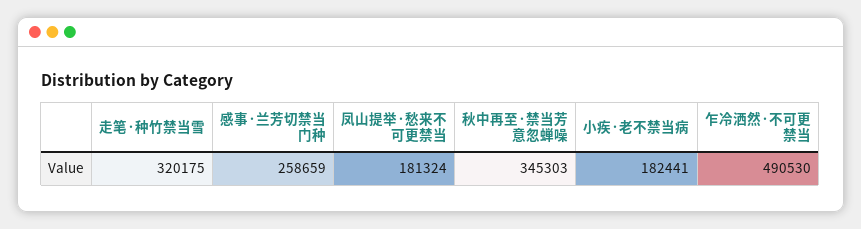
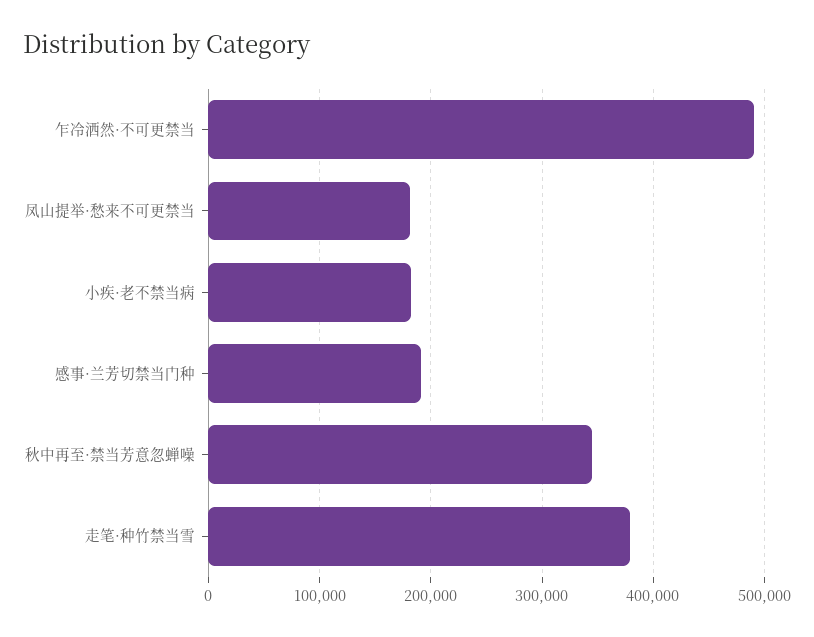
走笔·种竹禁当雪: 320175 -> 380000
感事·兰芳切禁当门种: 258659 -> 190000

